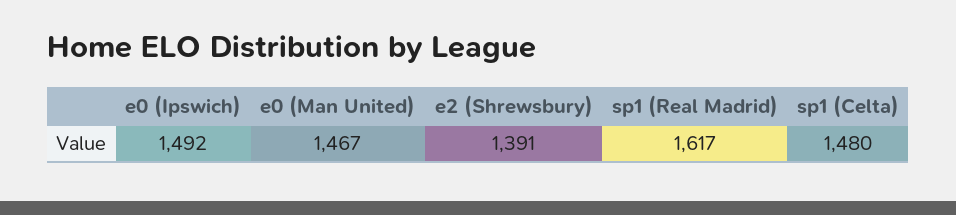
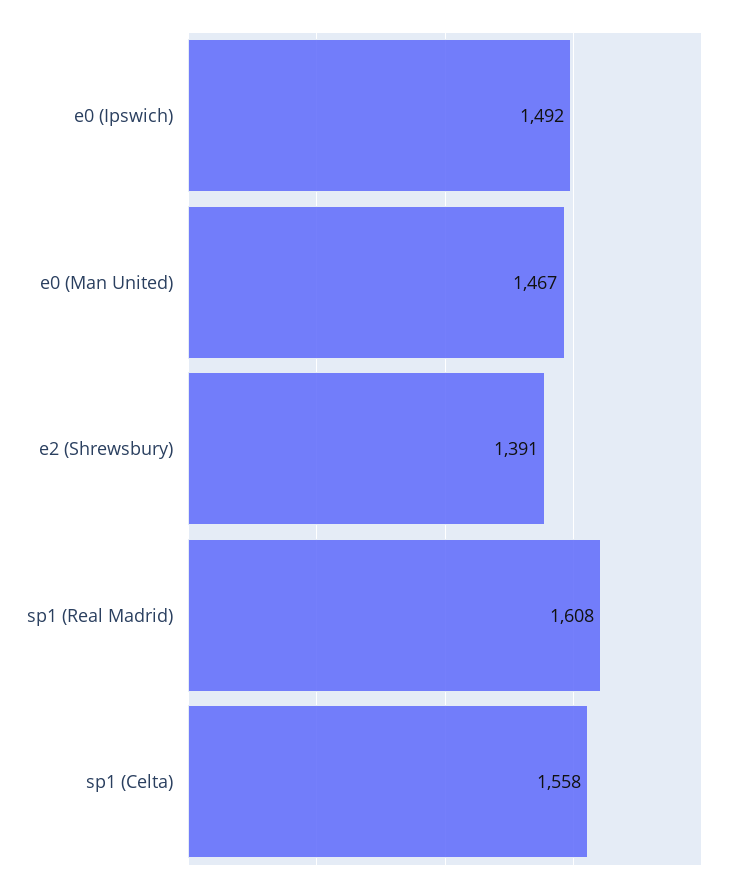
sp1 (Real Madrid): 1617 -> 1608
sp1 (Celta): 1480 -> 1558

